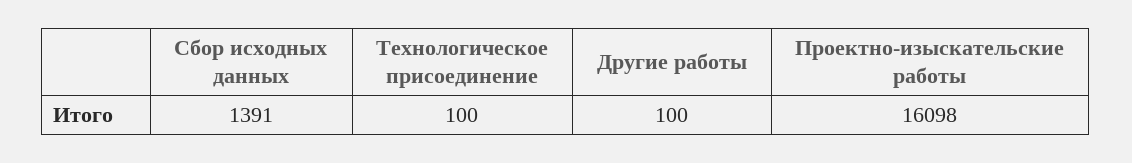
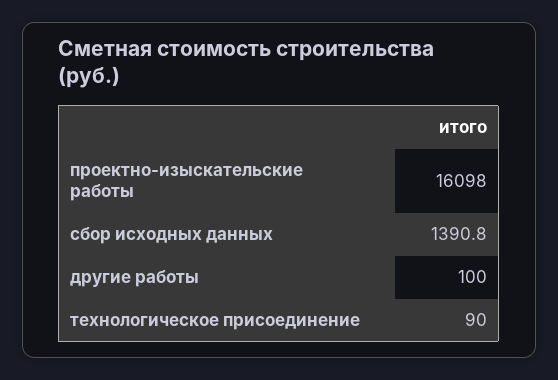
Сбор исходных данных: 1391 -> 1390.8
Технологическое присоединение: 100 -> 90

